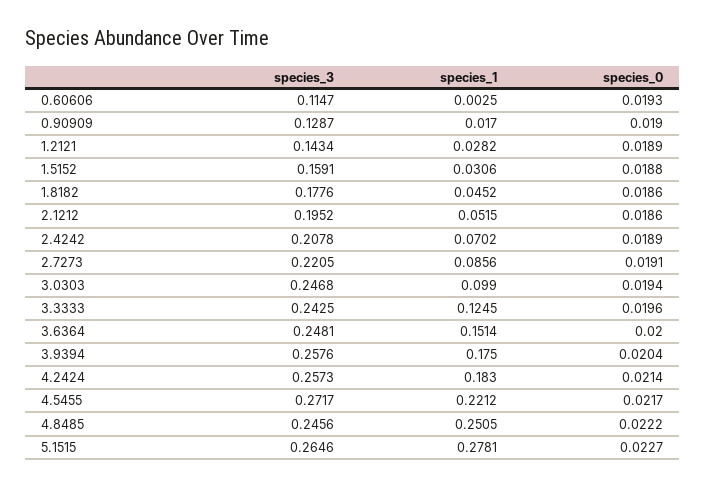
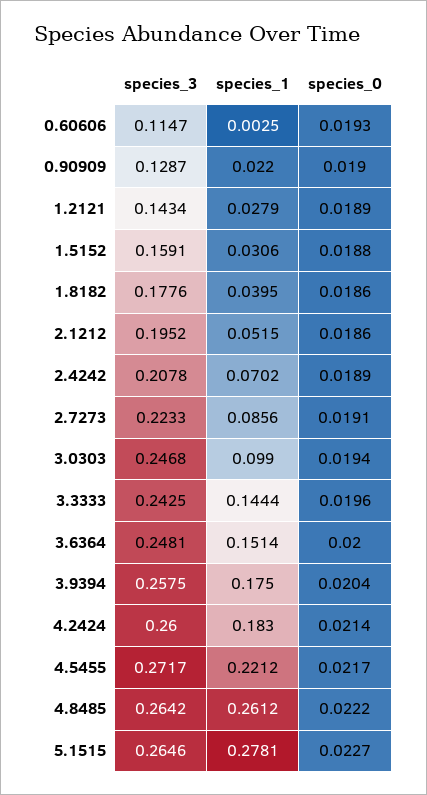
species_1, 0.90909: 0.017 -> 0.022
species_1, 1.2121: 0.0282 -> 0.0279
species_1, 1.8182: 0.0452 -> 0.0395
species_3, 2.7273: 0.2205 -> 0.2233
species_1, 3.3333: 0.1245 -> 0.1444
species_3, 3.9394: 0.2576 -> 0.2575
species_3, 4.2424: 0.2573 -> 0.26
species_3, 4.8485: 0.2456 -> 0.2642
species_1, 4.8485: 0.2505 -> 0.2612

